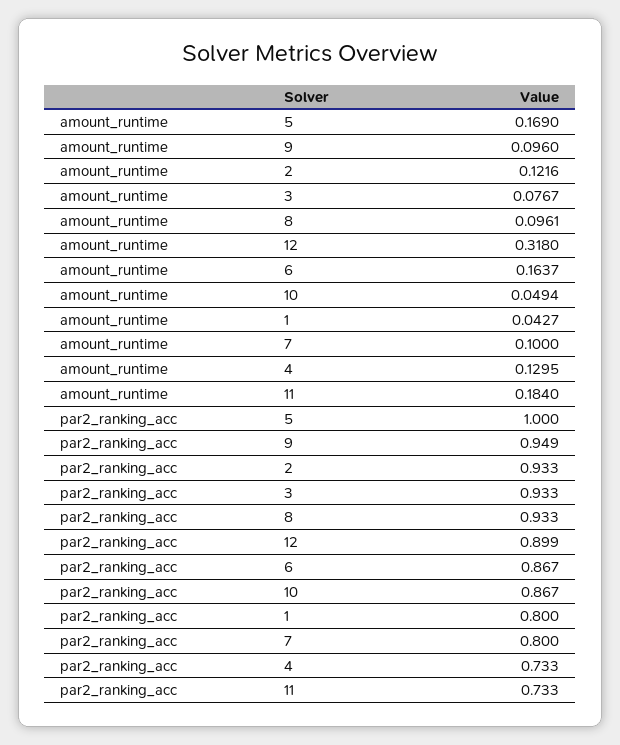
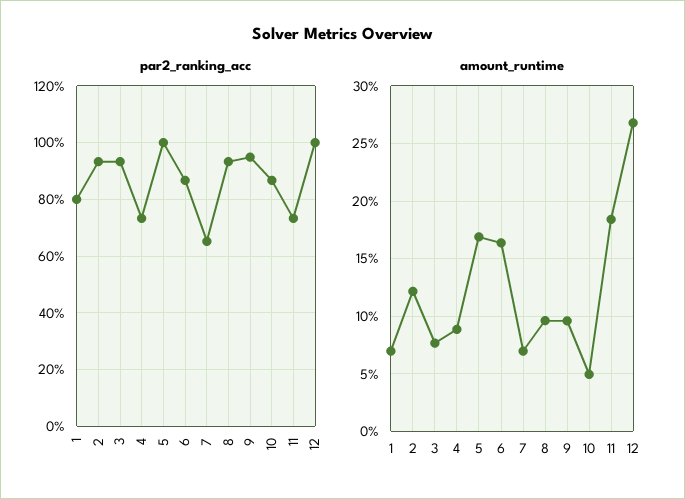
amount_runtime, 12: 0.318 -> 0.27
amount_runtime, 1: 0.0427 -> 0.07
amount_runtime, 7: 0.1 -> 0.07
amount_runtime, 4: 0.1295 -> 0.09
par2_ranking_acc, 12: 0.899 -> 1
par2_ranking_acc, 7: 0.8 -> 0.65

